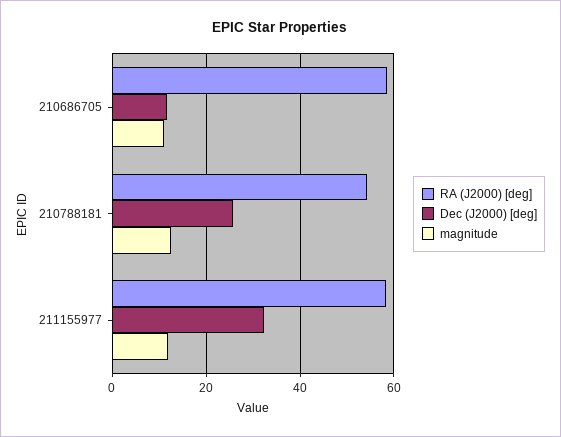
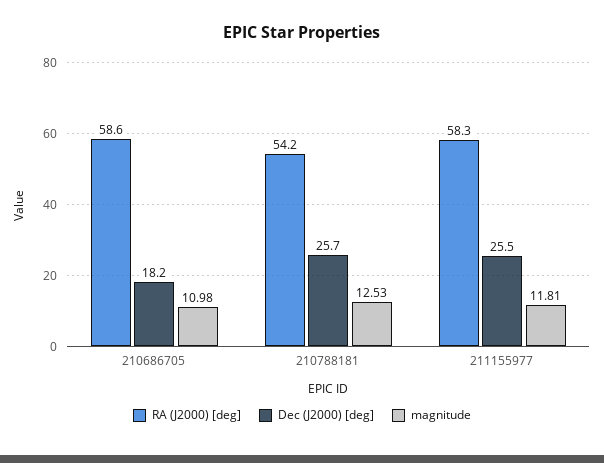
Dec (J2000) [deg], 210686705: 12 -> 18.2
Dec (J2000) [deg], 211155977: 32 -> 25.5

